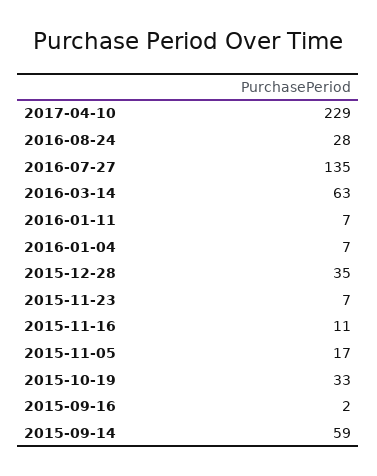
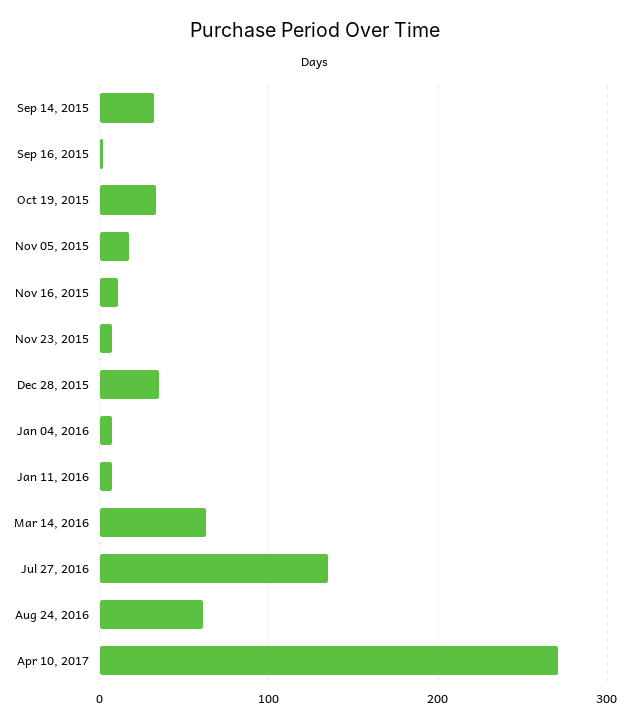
2017-04-10: 229 -> 270
2016-08-24: 28 -> 60
2015-09-14: 59 -> 30

